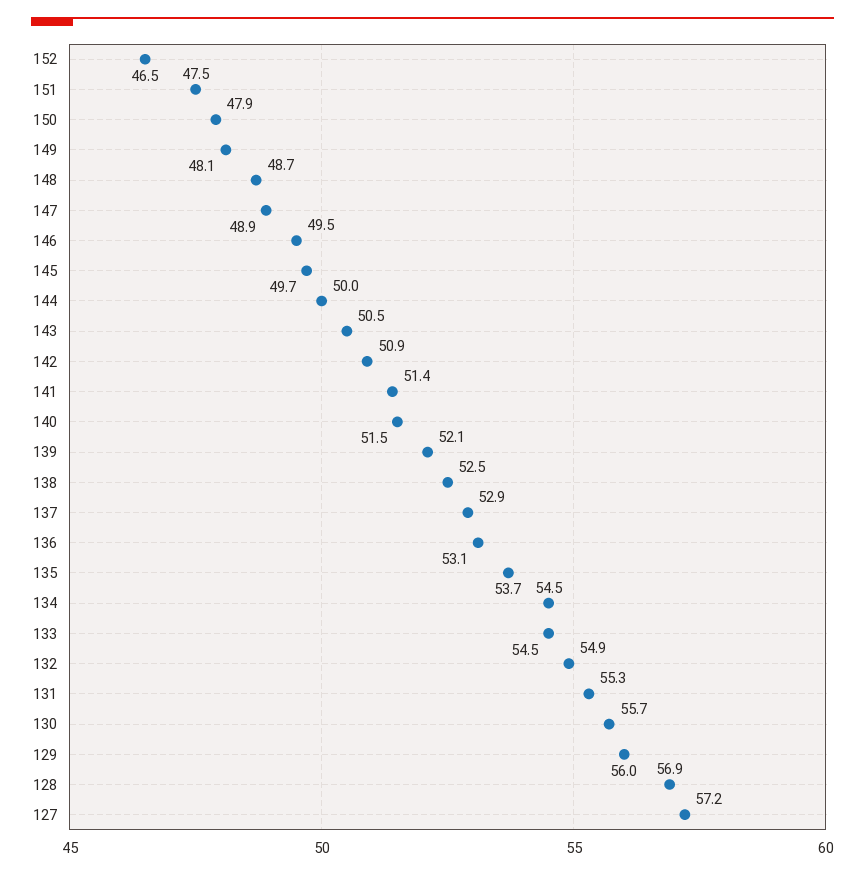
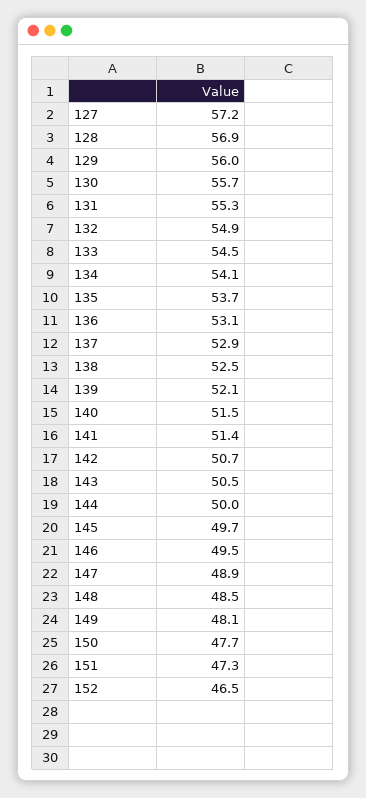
151: 47.5 -> 47.3
150: 47.9 -> 47.7
148: 48.7 -> 48.5
142: 50.9 -> 50.7
134: 54.5 -> 54.1

